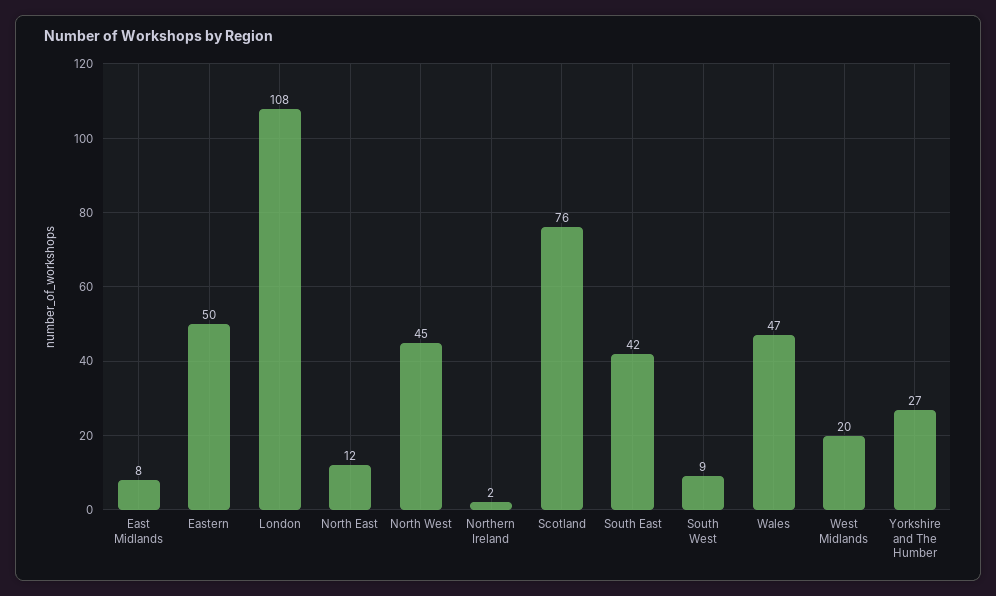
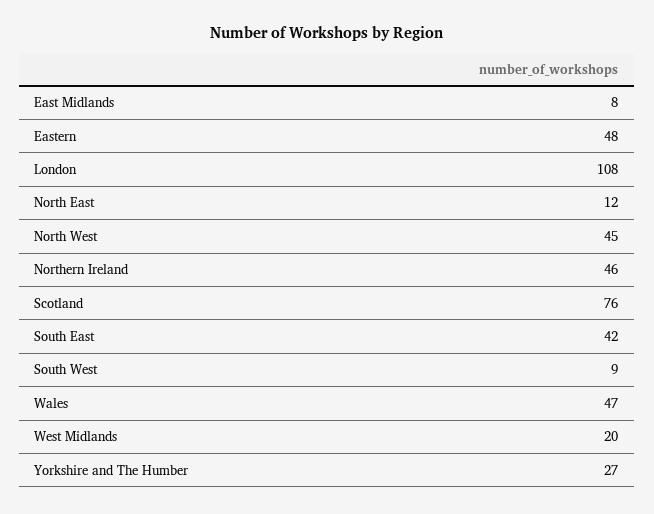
Eastern: 50 -> 48
Northern Ireland: 2 -> 46

